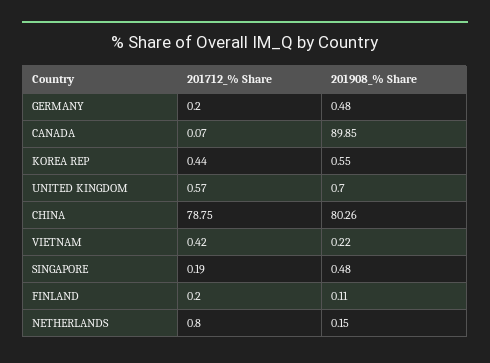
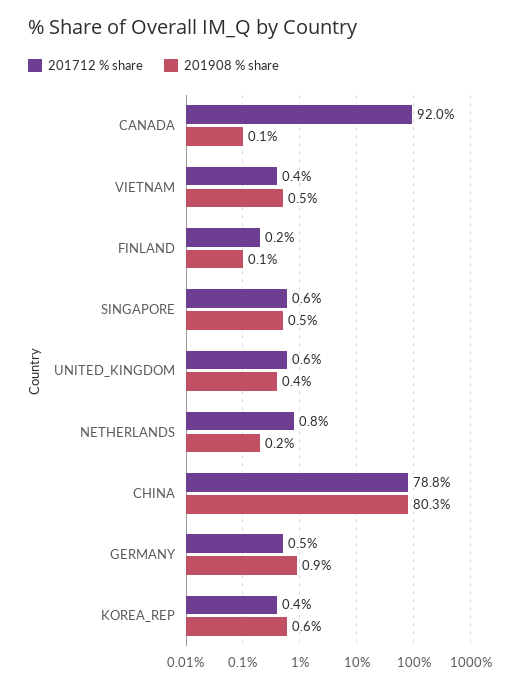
201712_% Share, GERMANY: 0.2 -> 0.5
201908_% Share, GERMANY: 0.48 -> 0.9
201712_% Share, CANADA: 0.07 -> 92
201908_% Share, CANADA: 89.85 -> 0.1
201908_% Share, UNITED KINGDOM: 0.7 -> 0.4
201908_% Share, VIETNAM: 0.22 -> 0.5
201712_% Share, SINGAPORE: 0.19 -> 0.6

